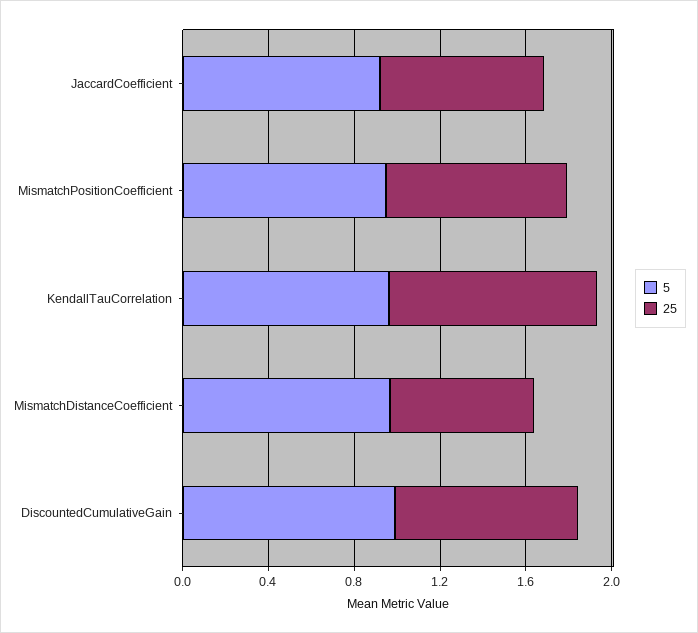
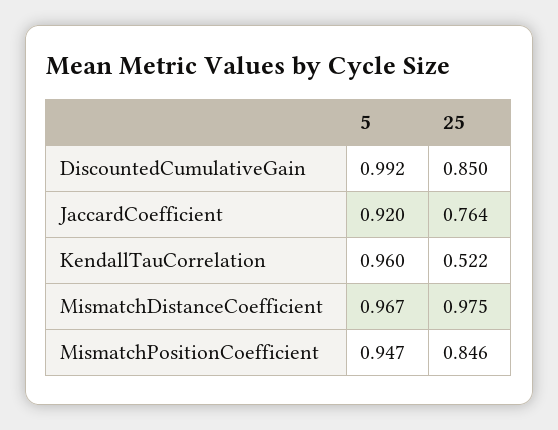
25, KendallTauCorrelation: 1 -> 0.522
25, MismatchDistanceCoefficient: 0.7 -> 0.975

